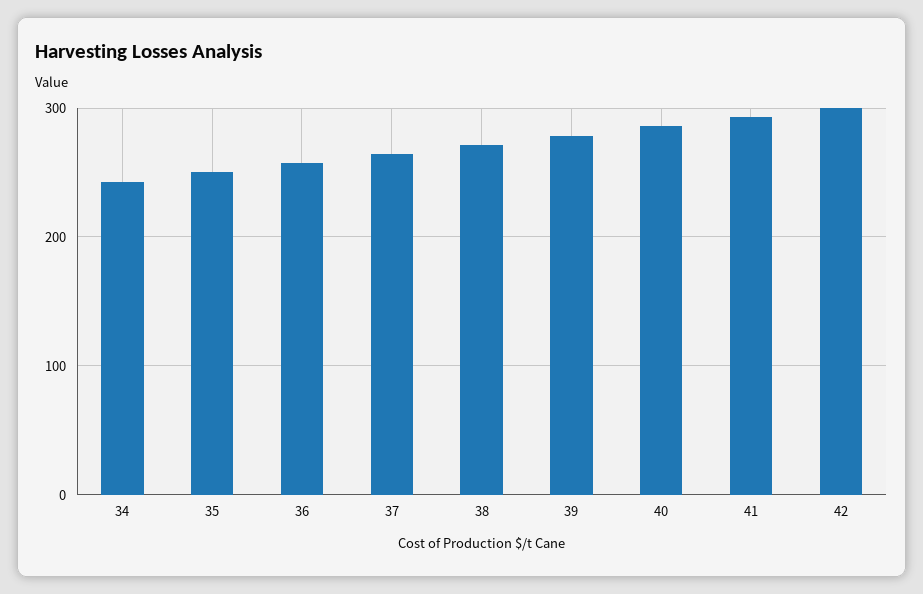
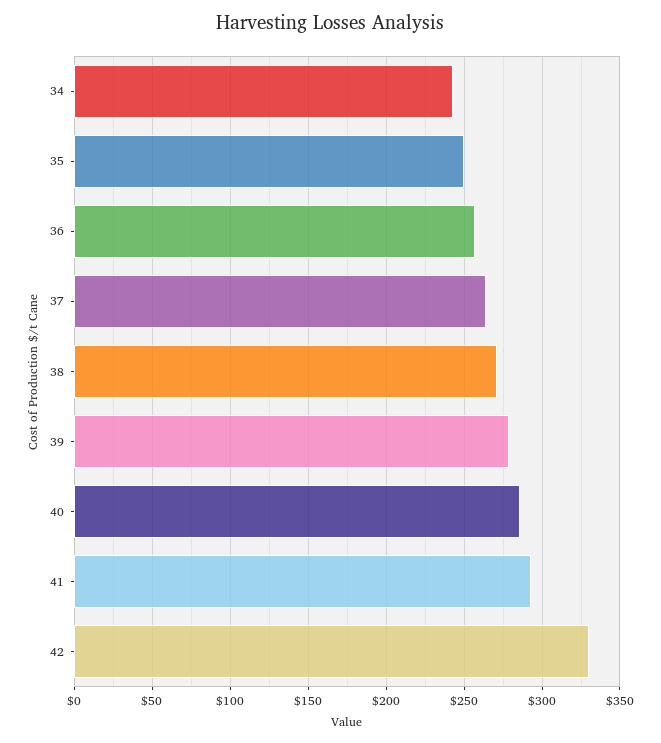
42: 300 -> 330

